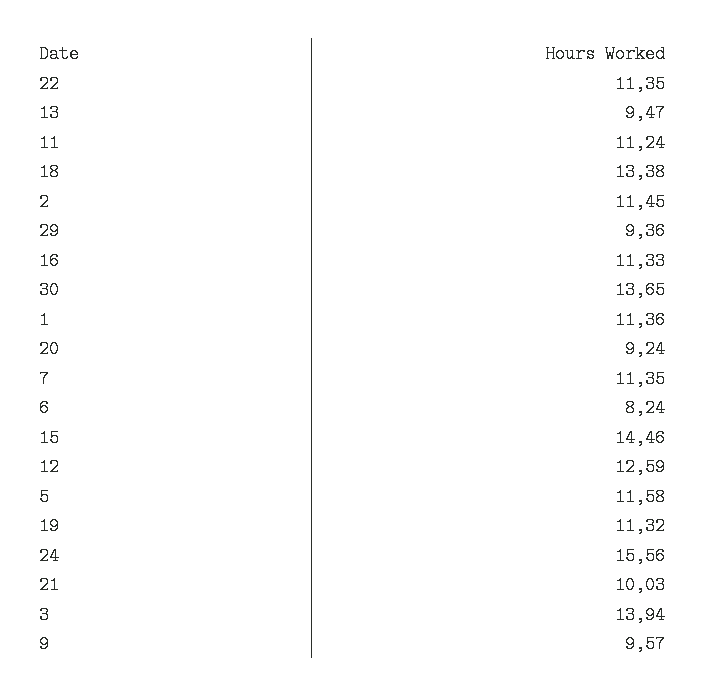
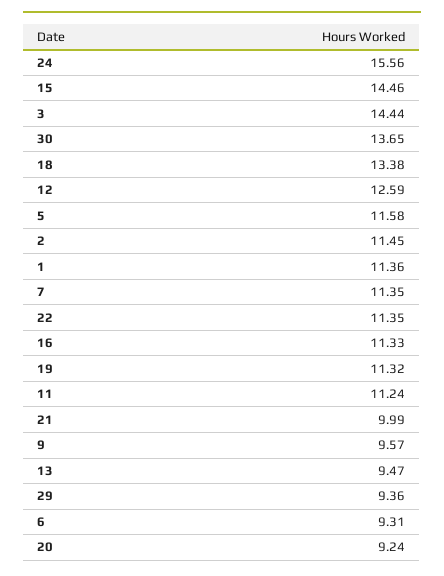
6: 8.24 -> 9.31
21: 10.03 -> 9.99
3: 13.94 -> 14.44

